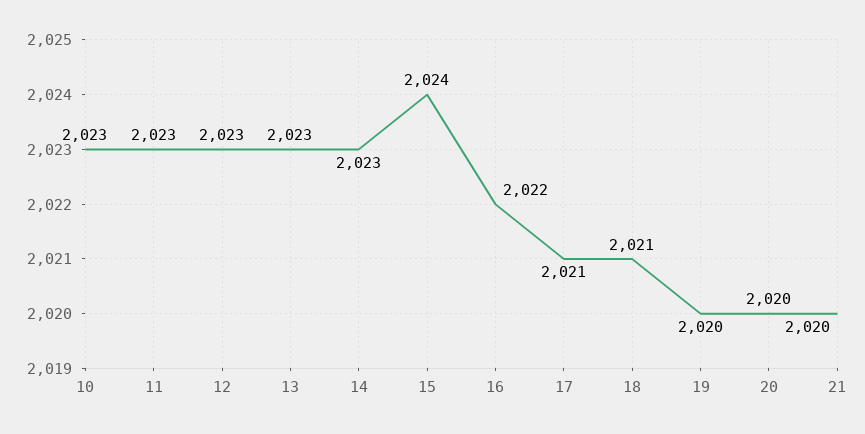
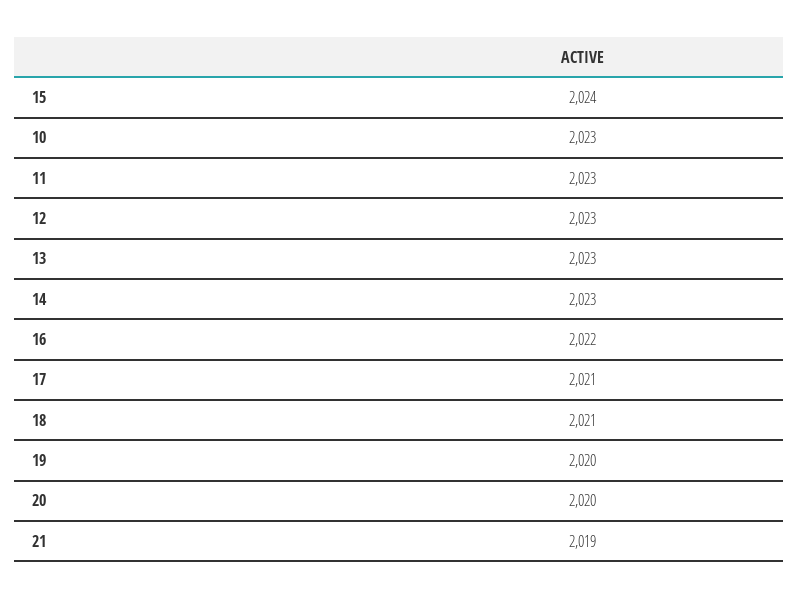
21: 2020 -> 2019

